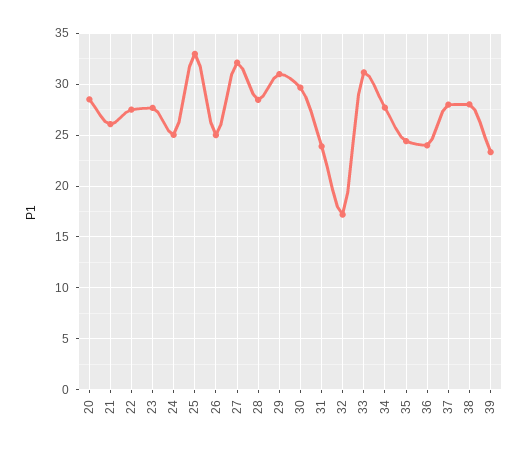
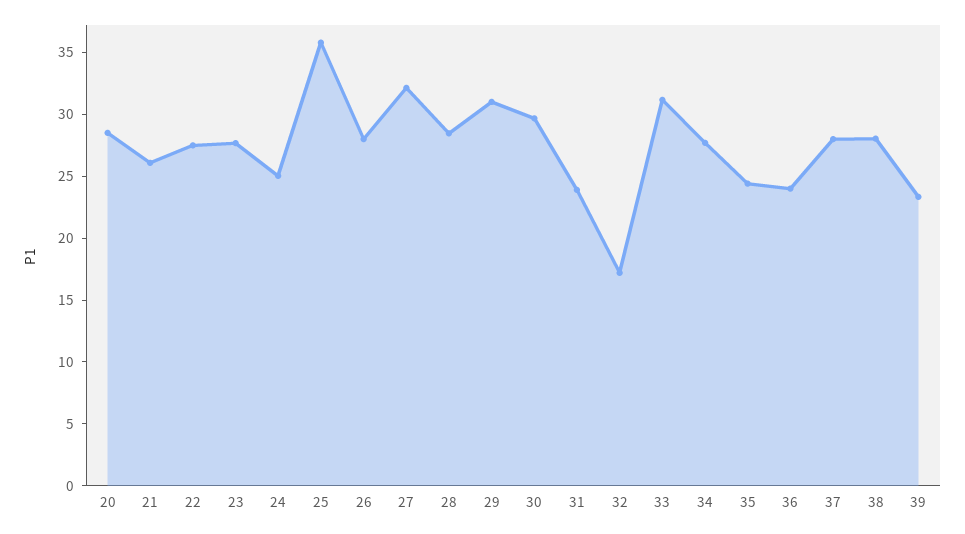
25: 33 -> 36
26: 25 -> 28

